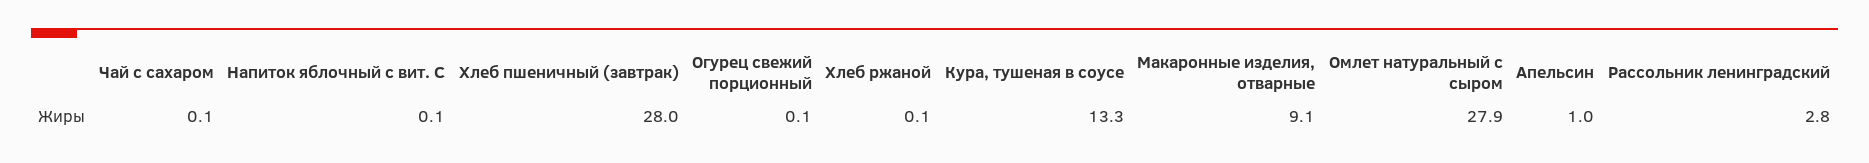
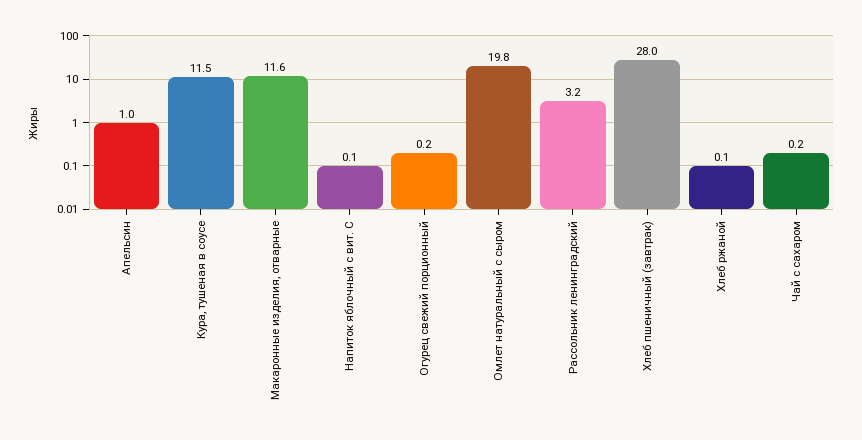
Чай с сахаром: 0.1 -> 0.2
Огурец свежий порционный: 0.1 -> 0.2
Кура, тушеная в соусе: 13.3 -> 11.5
Макаронные изделия, отварные: 9.1 -> 11.6
Омлет натуральный с сыром: 27.9 -> 19.8
Рассольник ленинградский: 2.8 -> 3.2

